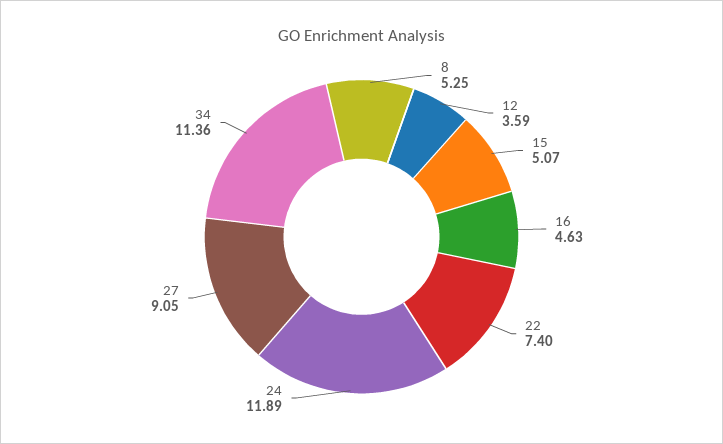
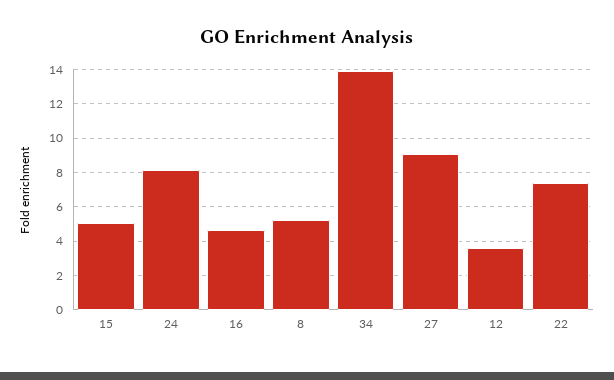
24: 11.89 -> 8
34: 11.36 -> 14

